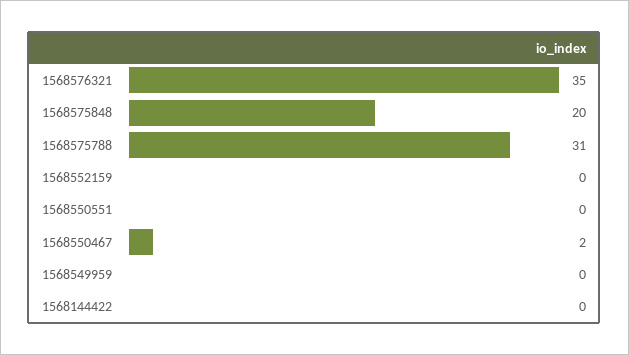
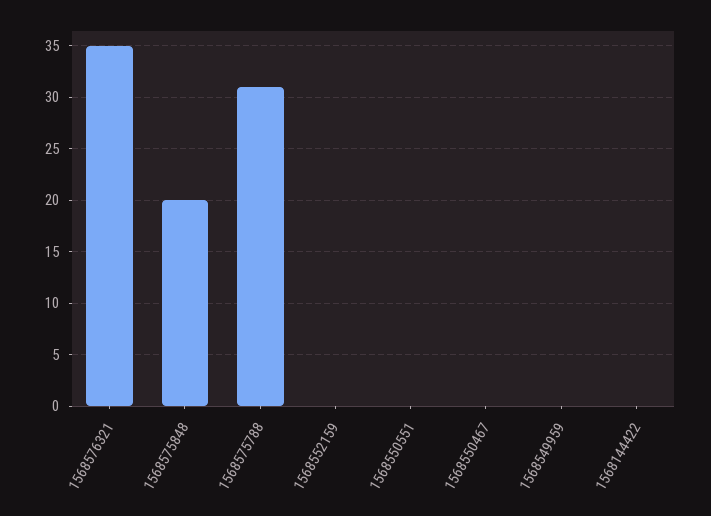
1568550467: 2 -> 0

